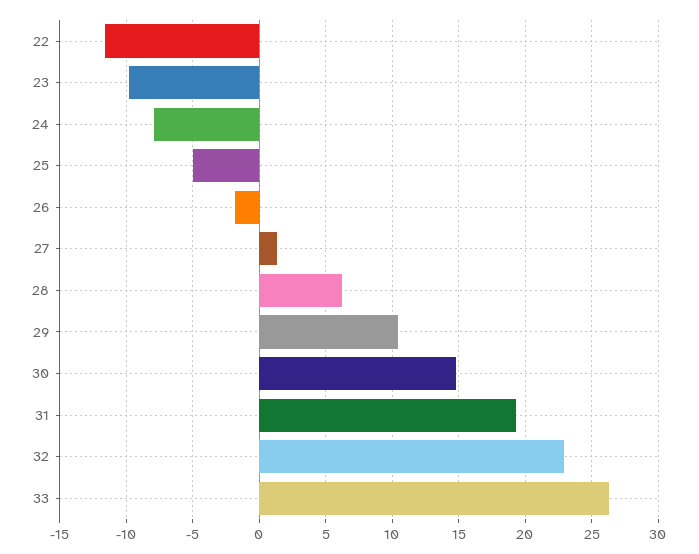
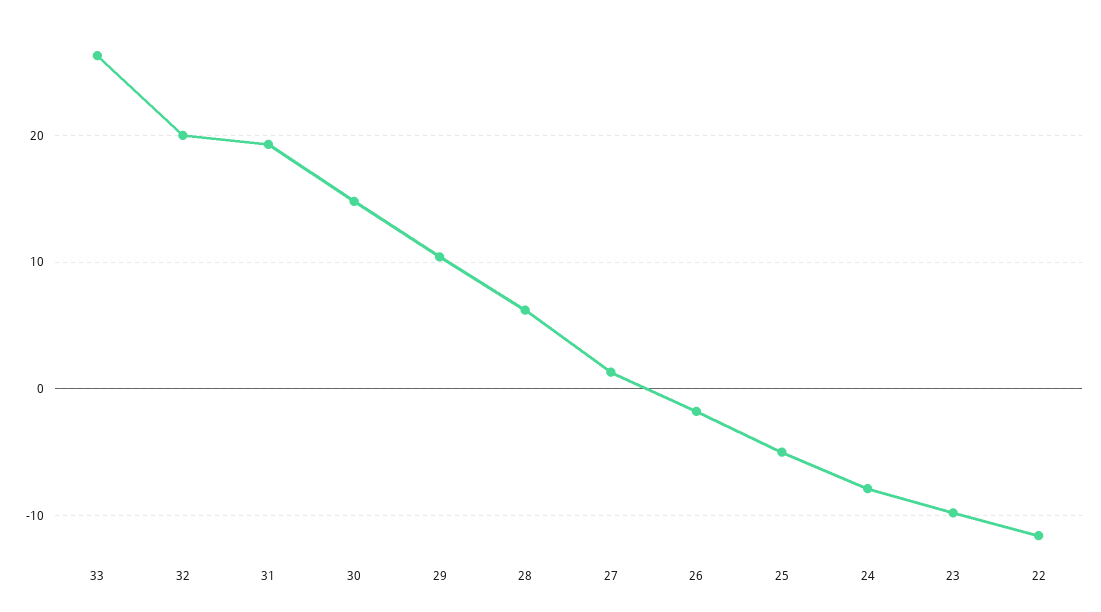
32: 23 -> 20

